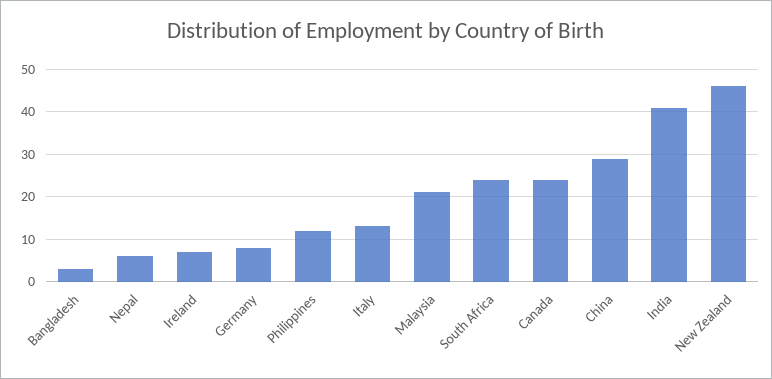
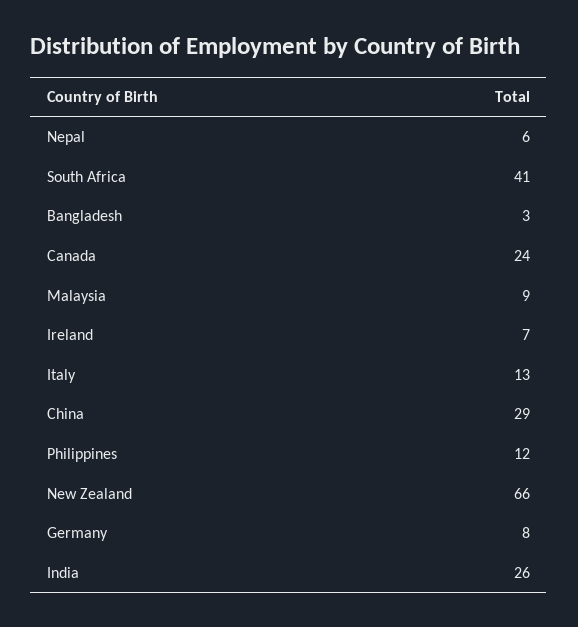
Malaysia: 20 -> 9
South Africa: 25 -> 41
India: 40 -> 26
New Zealand: 45 -> 66

